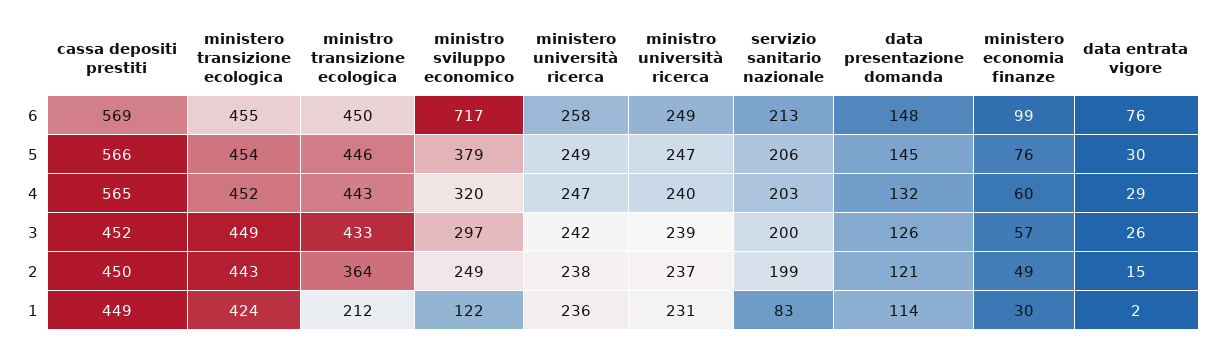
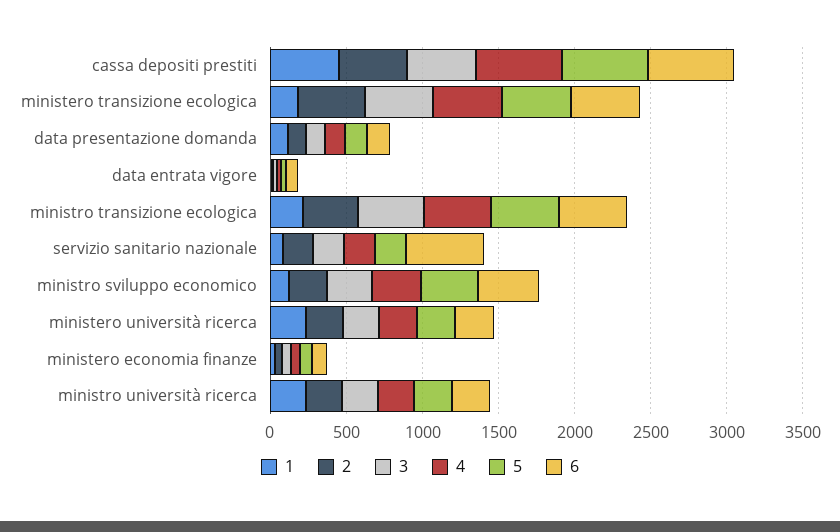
6, ministro sviluppo economico: 717 -> 400
6, servizio sanitario nazionale: 213 -> 500
1, ministero transizione ecologica: 424 -> 200

